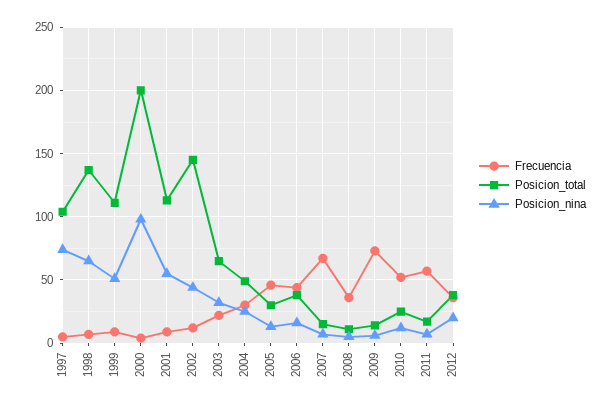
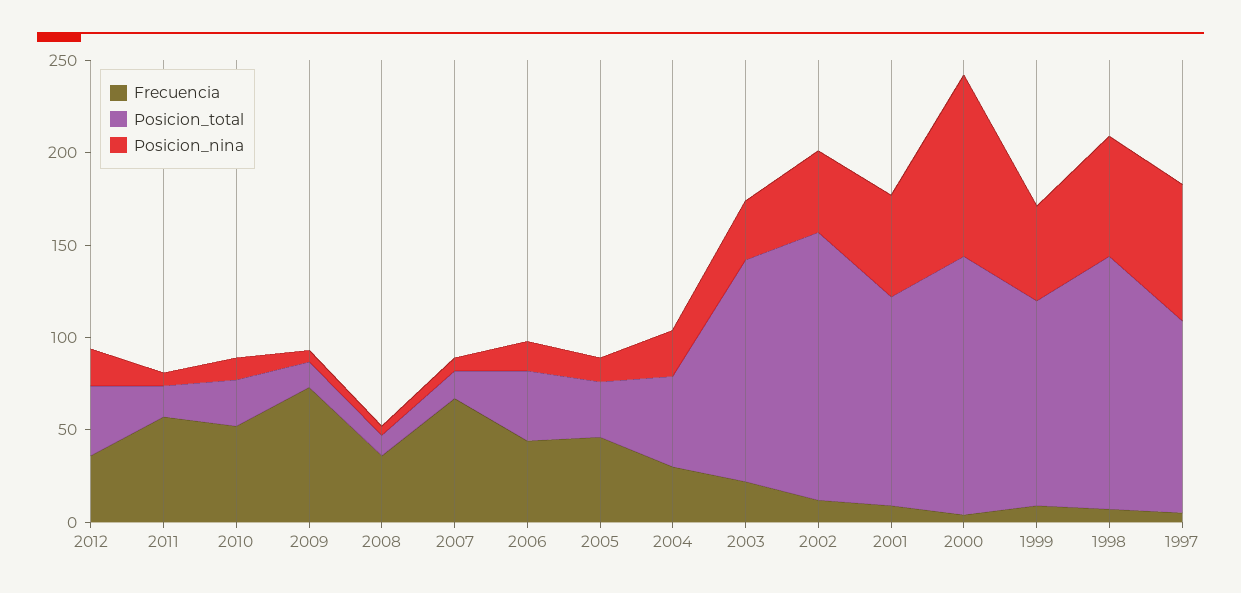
Posicion_total, 2000: 200 -> 140
Posicion_total, 2003: 65 -> 120

